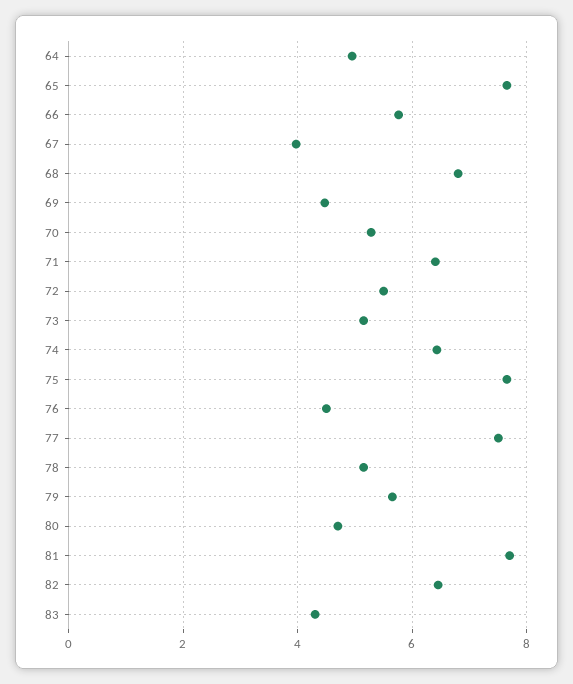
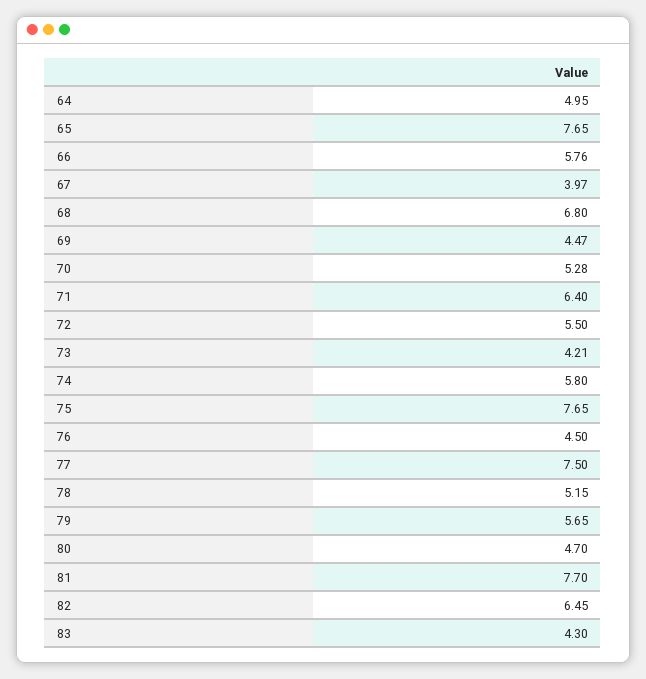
73: 5.2 -> 4.21
74: 6.4 -> 5.8

